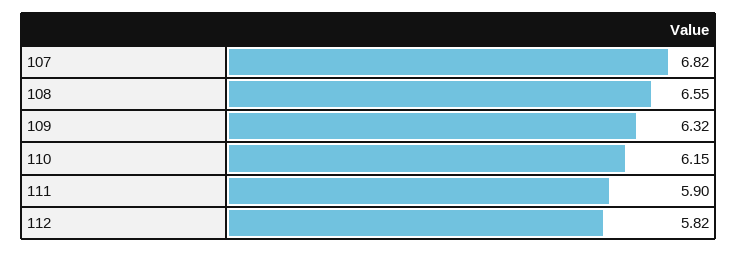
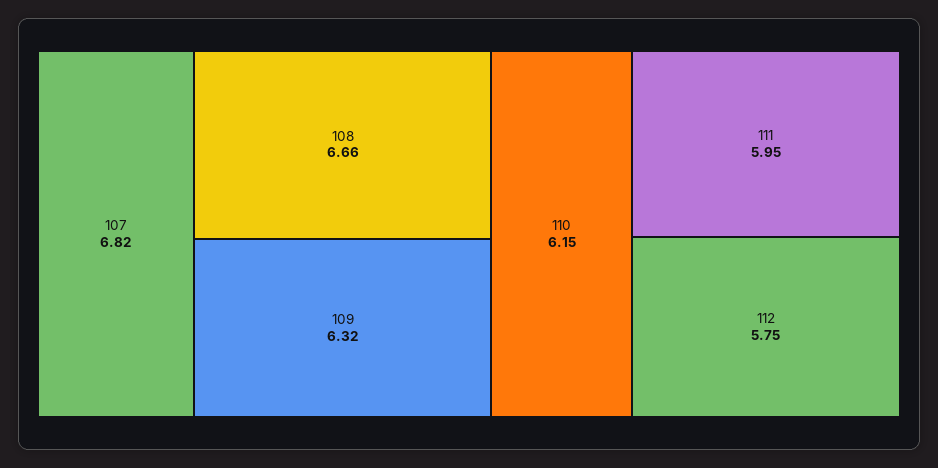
108: 6.55 -> 6.66
111: 5.9 -> 5.95
112: 5.82 -> 5.75

